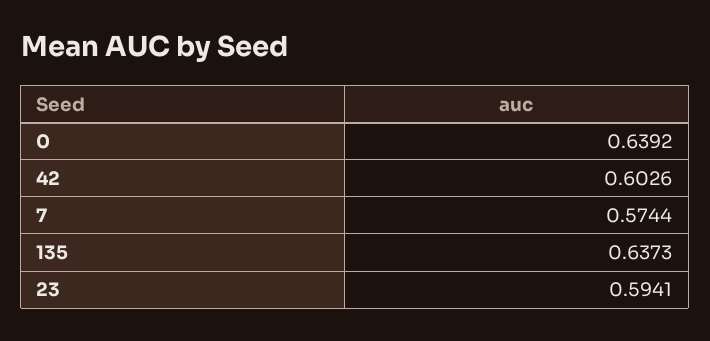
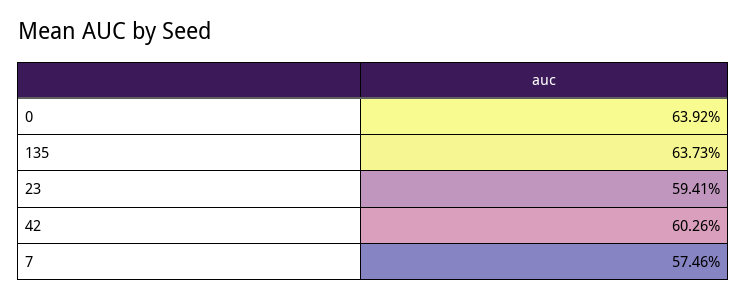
7: 0.5744 -> 0.5746

